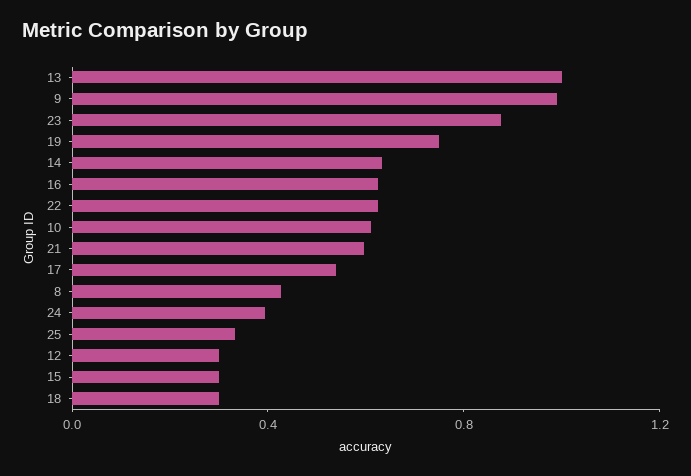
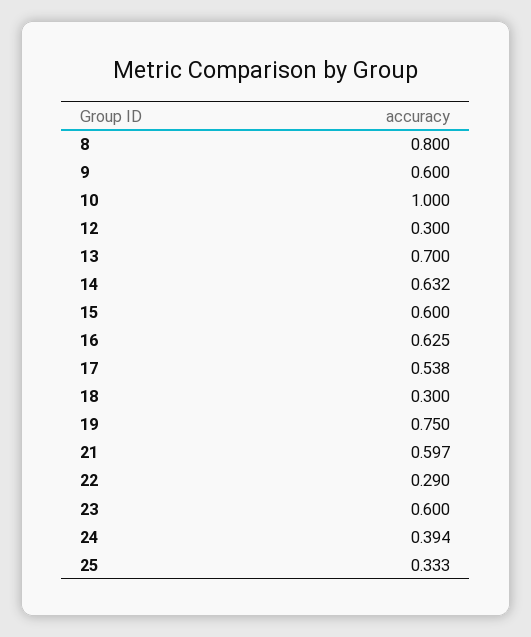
13: 1 -> 0.7
9: 1 -> 0.6
23: 0.9 -> 0.6
22: 0.6 -> 0.29
10: 0.6 -> 1
8: 0.4 -> 0.8
15: 0.3 -> 0.6

